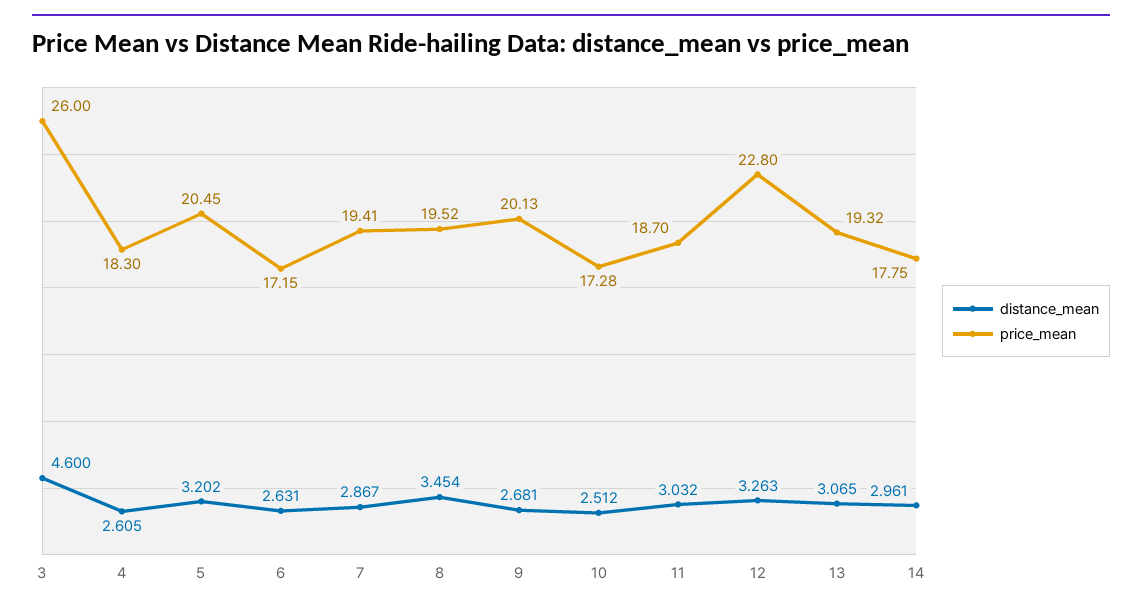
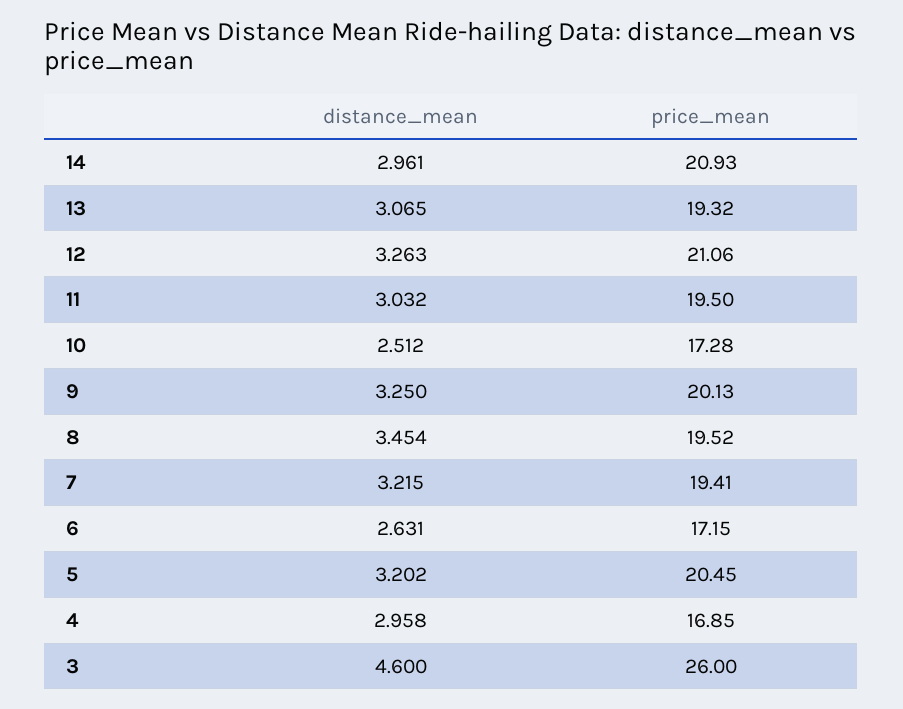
distance_mean, 4: 2.605 -> 2.958
price_mean, 4: 18.3 -> 16.85
distance_mean, 7: 2.867 -> 3.215
distance_mean, 9: 2.681 -> 3.25
price_mean, 11: 18.7 -> 19.5
price_mean, 12: 22.8 -> 21.06
price_mean, 14: 17.75 -> 20.93

